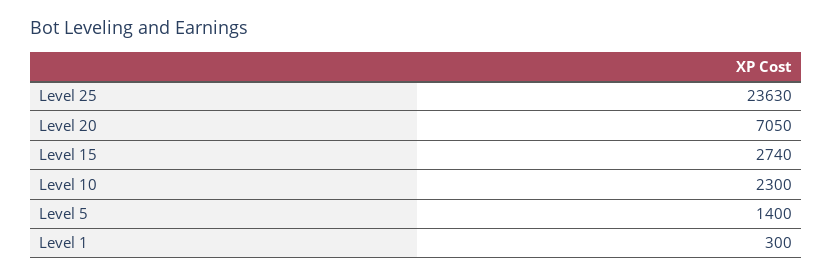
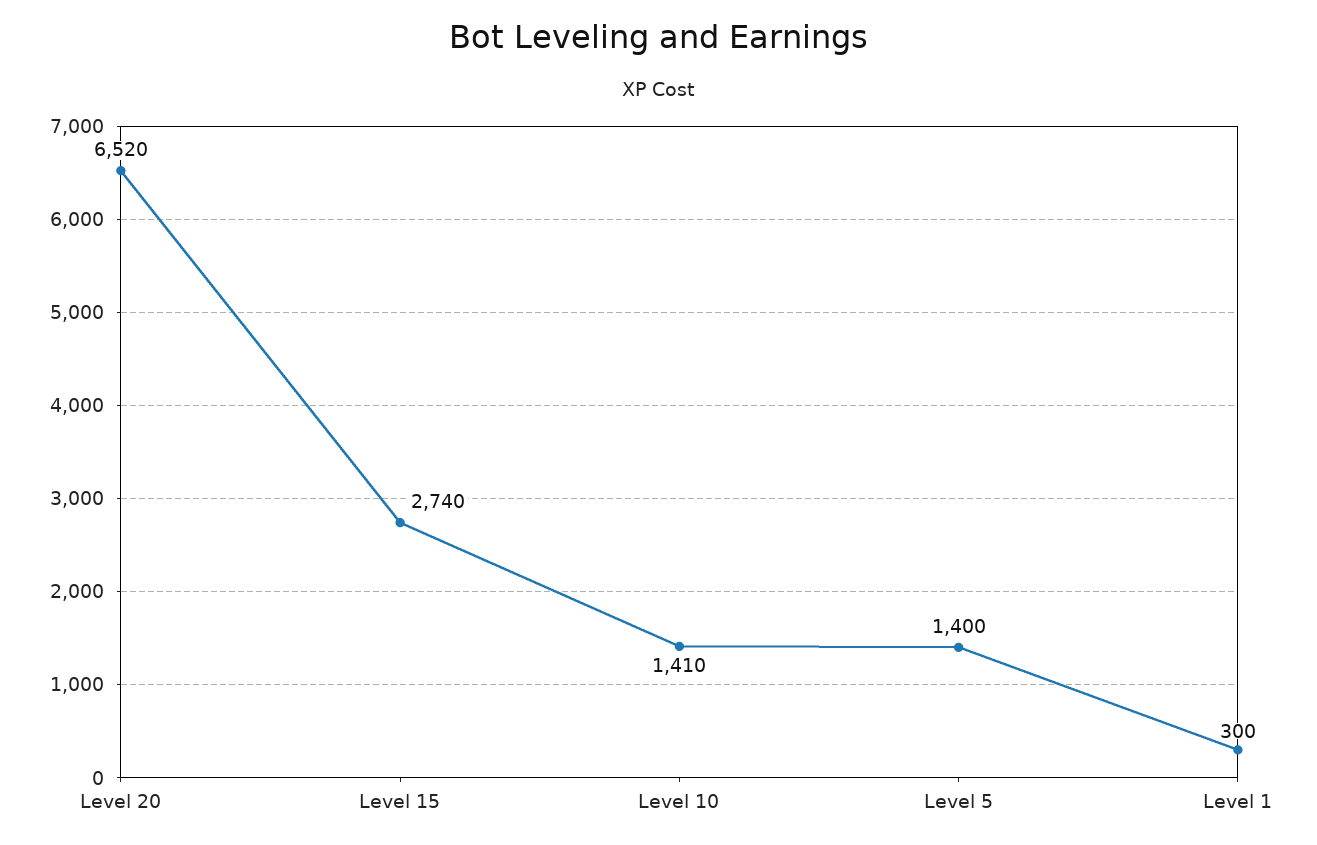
Level 25: 23630 -> none
Level 20: 7050 -> 6520
Level 10: 2300 -> 1410

